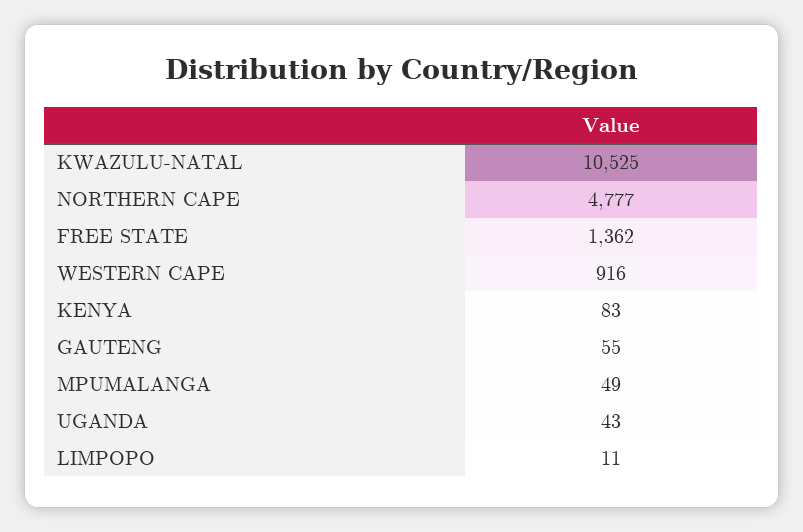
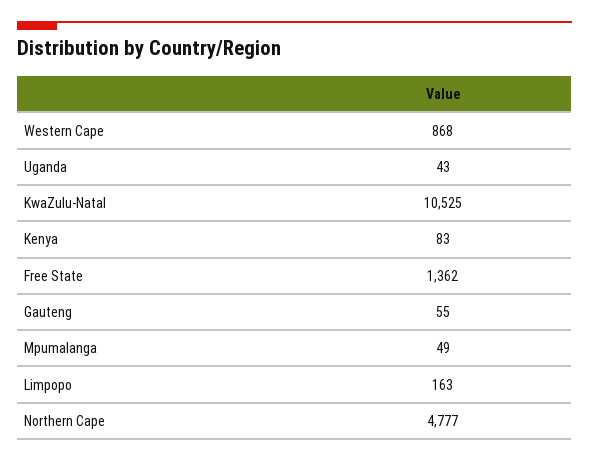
WESTERN CAPE: 916 -> 868
LIMPOPO: 11 -> 163

